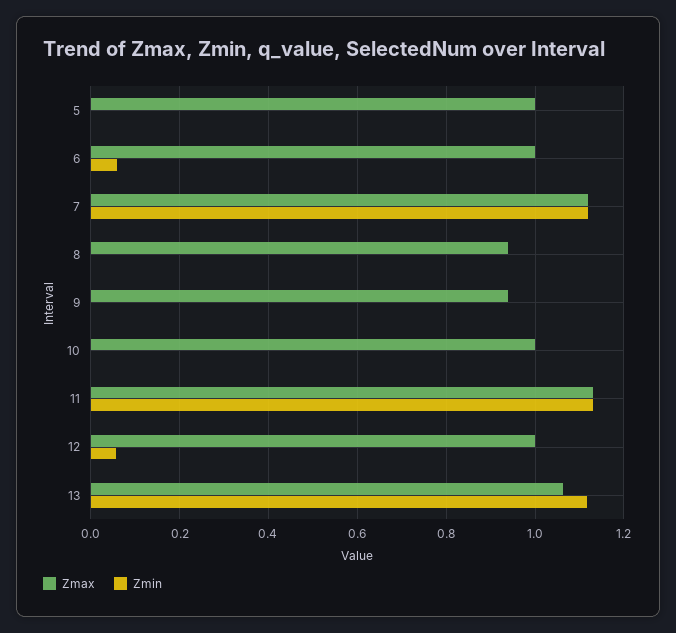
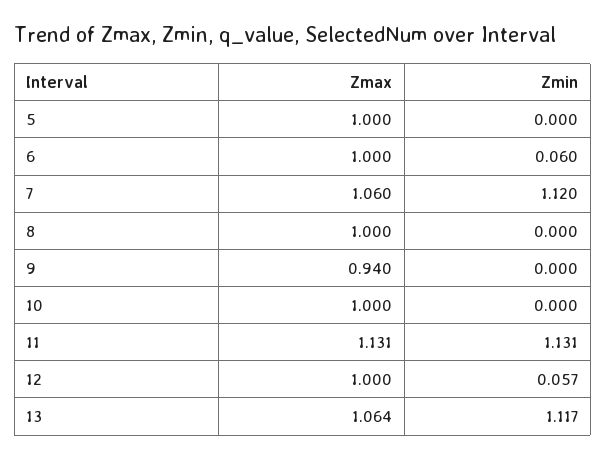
Zmax, 7: 1.12 -> 1.06
Zmax, 8: 0.94 -> 1

